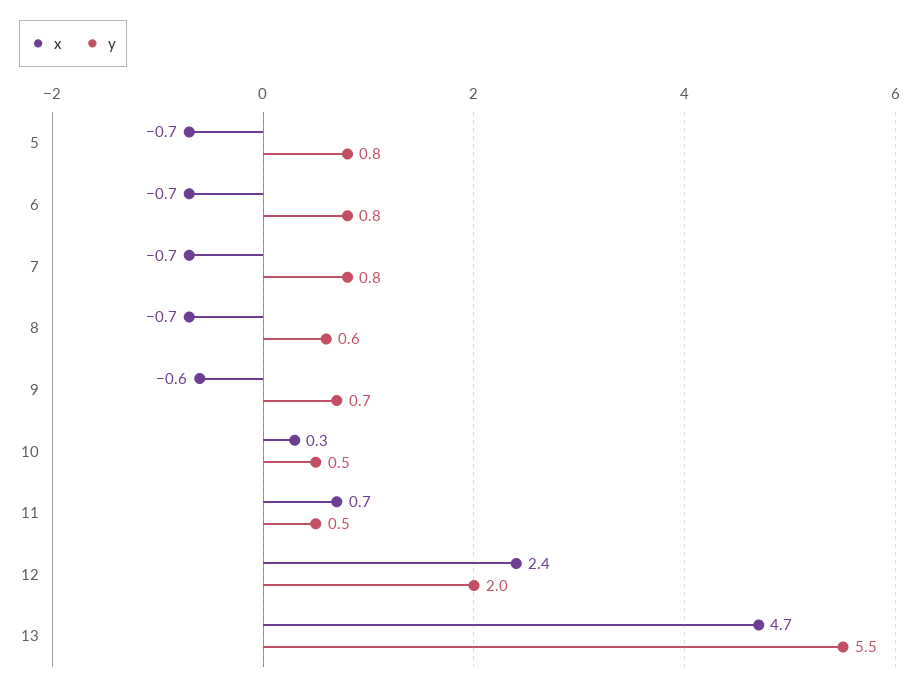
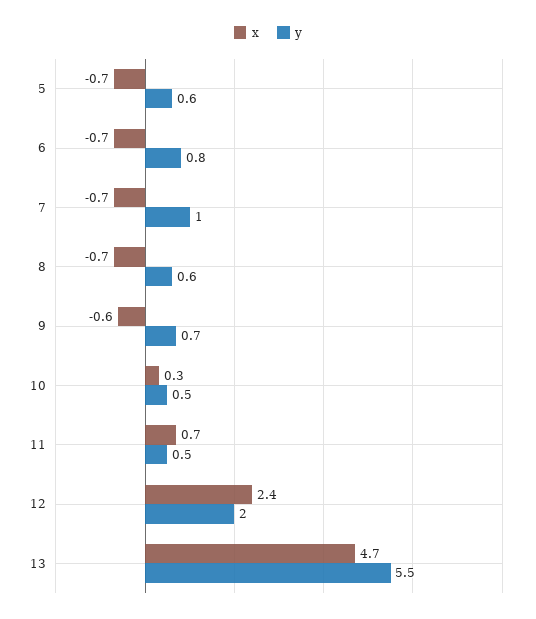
y, 5: 0.8 -> 0.6
y, 7: 0.8 -> 1

